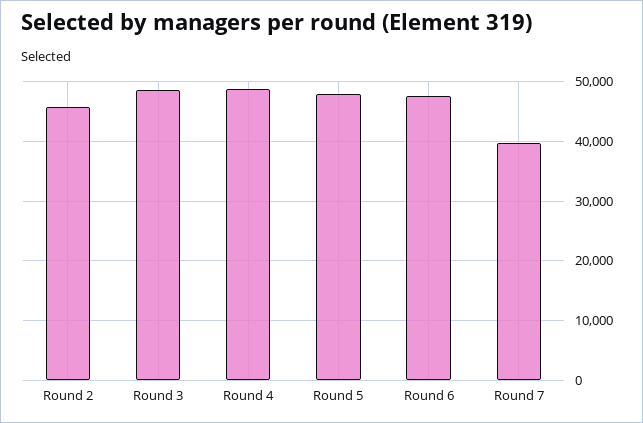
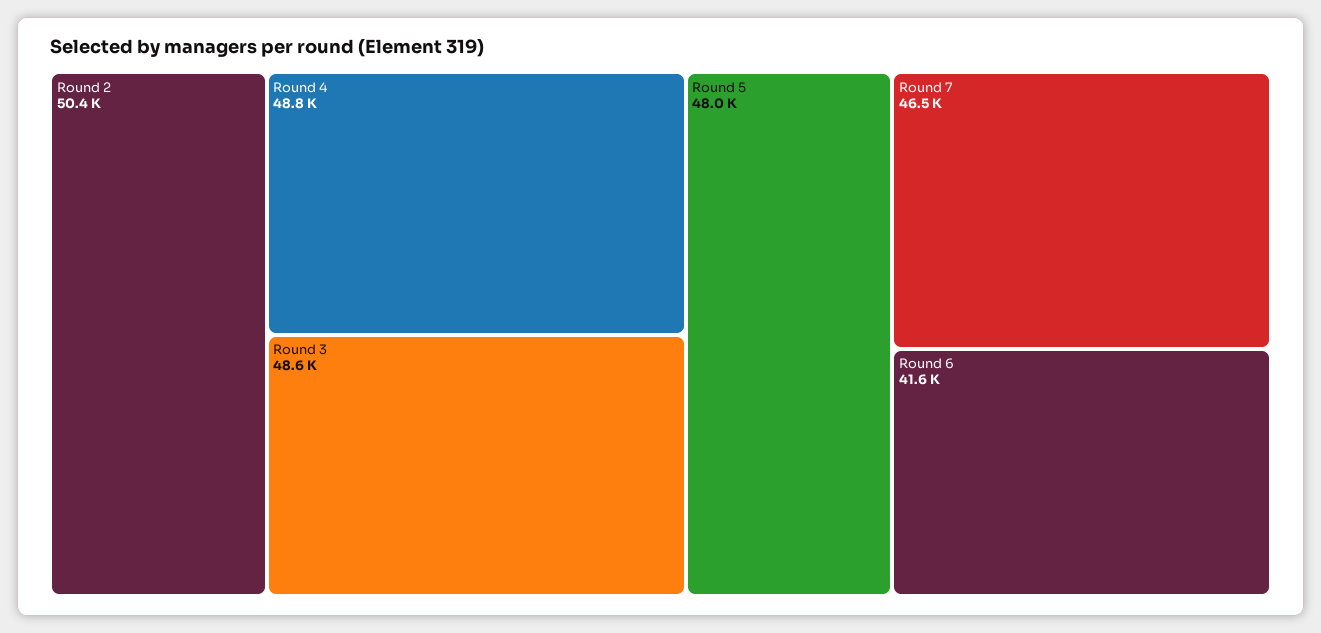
Round 2: 46000 -> 50400
Round 6: 48000 -> 41600
Round 7: 40000 -> 46500

